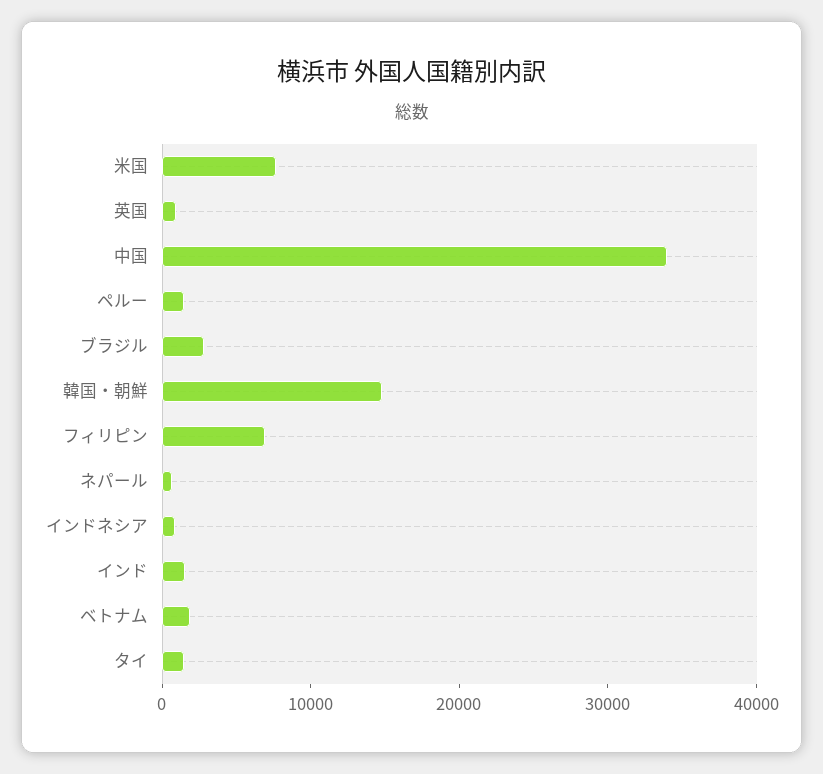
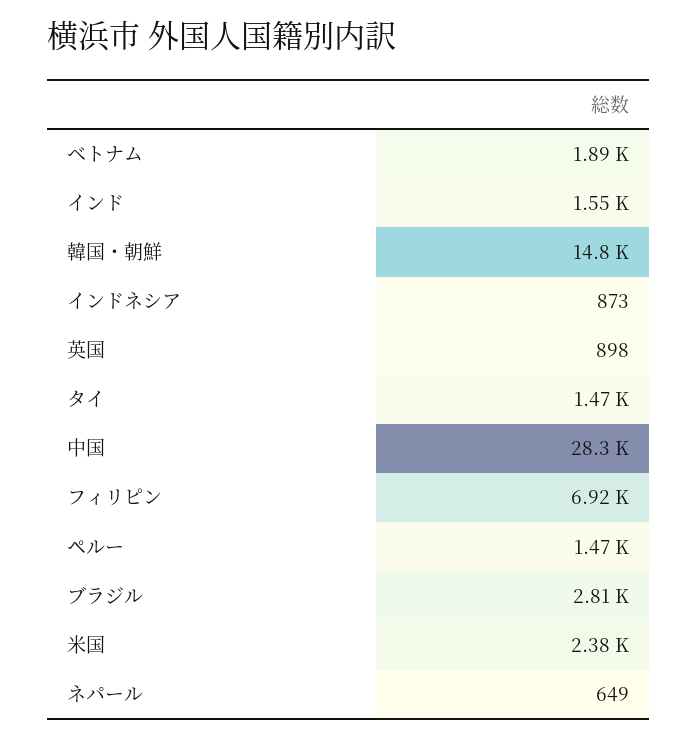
米国: 8000 -> 2380
中国: 34000 -> 28300

